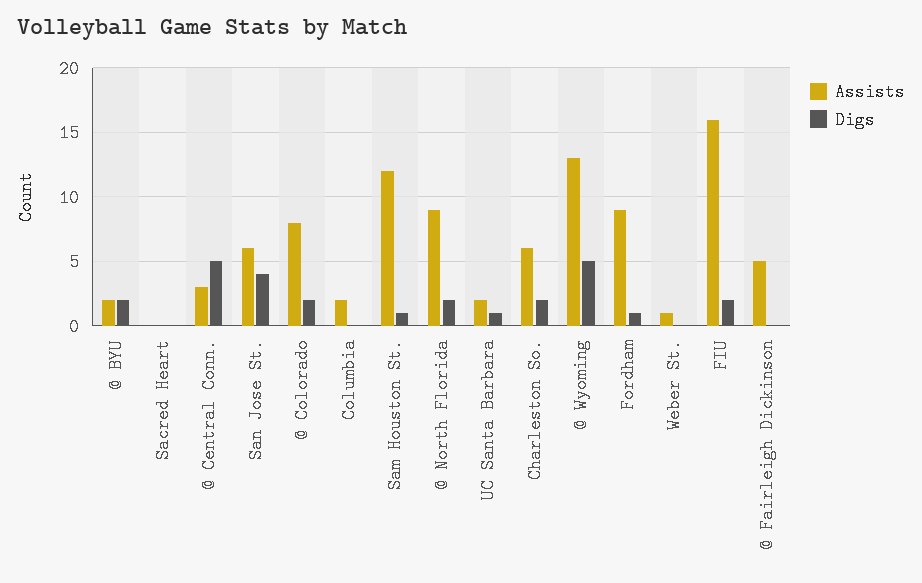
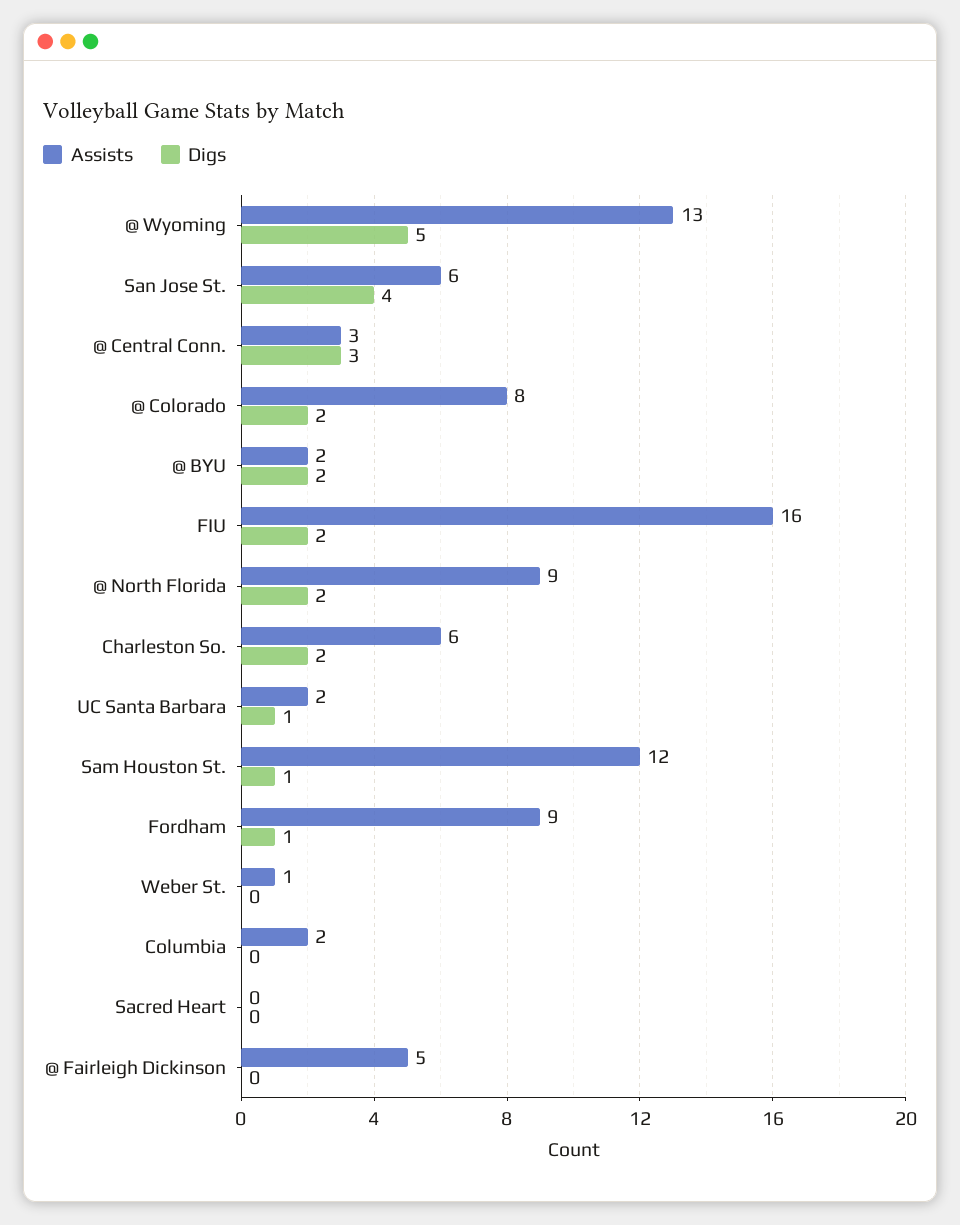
Digs, @ Central Conn.: 5 -> 3

